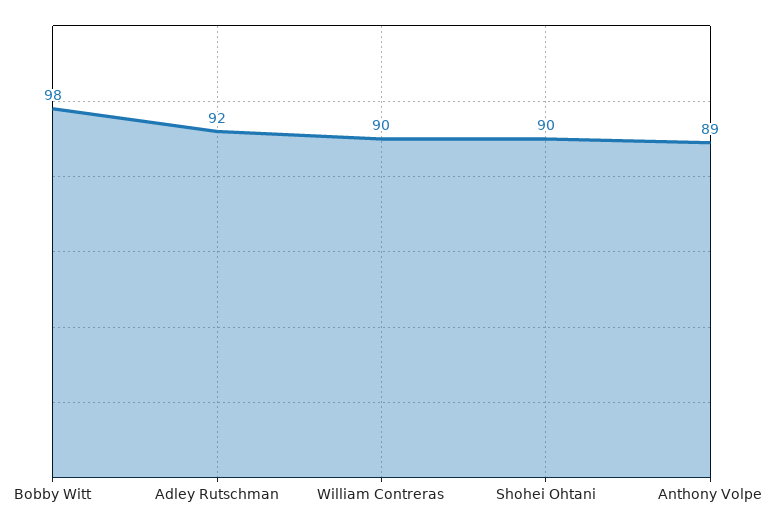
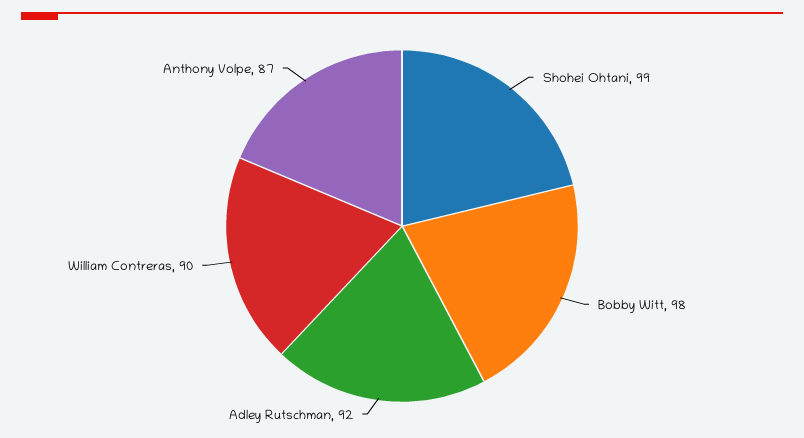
Shohei Ohtani: 90 -> 99
Anthony Volpe: 89 -> 87

